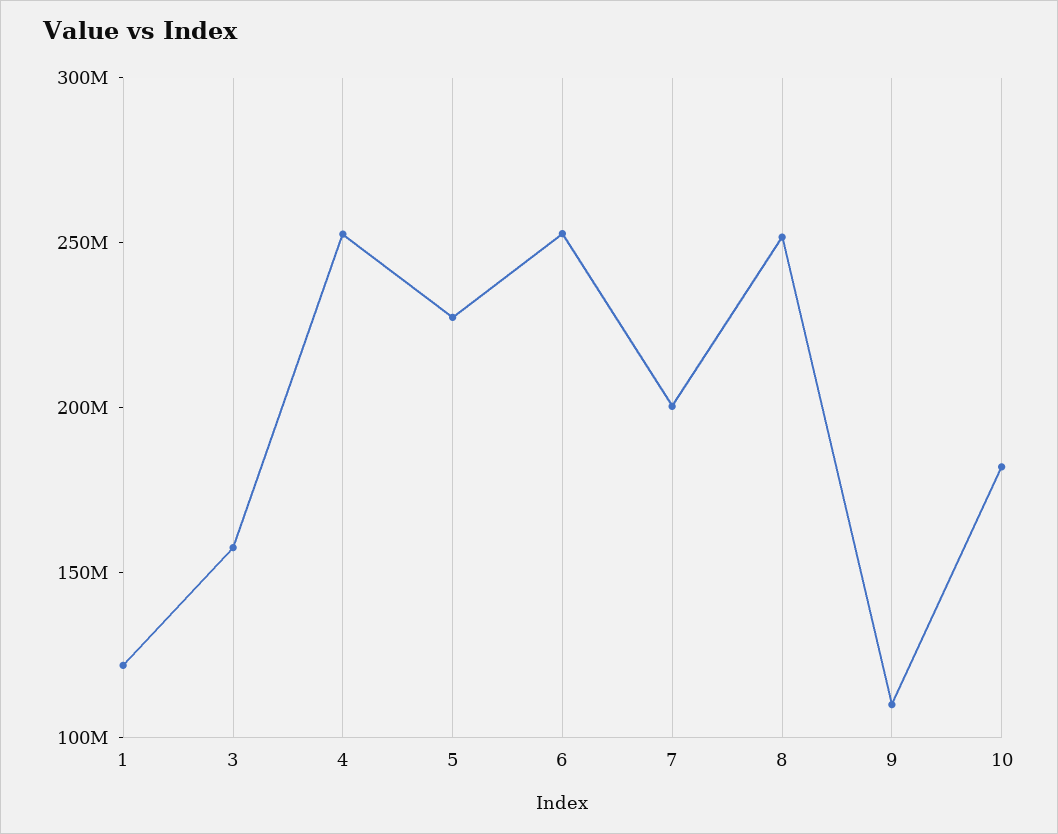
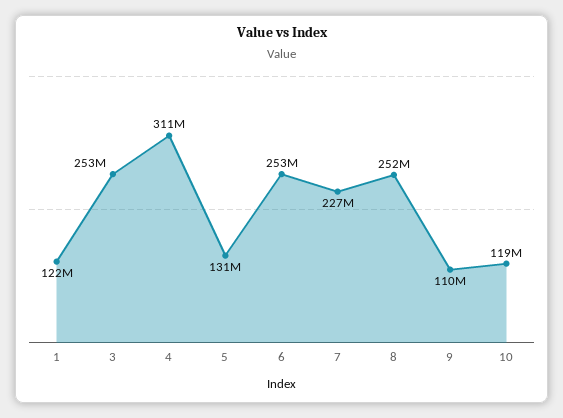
3: 160000000 -> 253000000
4: 250000000 -> 311000000
5: 230000000 -> 131000000
7: 200000000 -> 227000000
10: 180000000 -> 119000000

